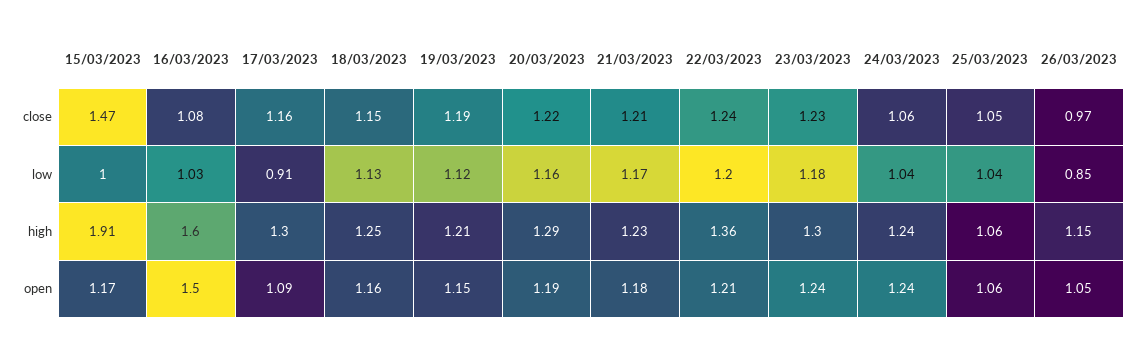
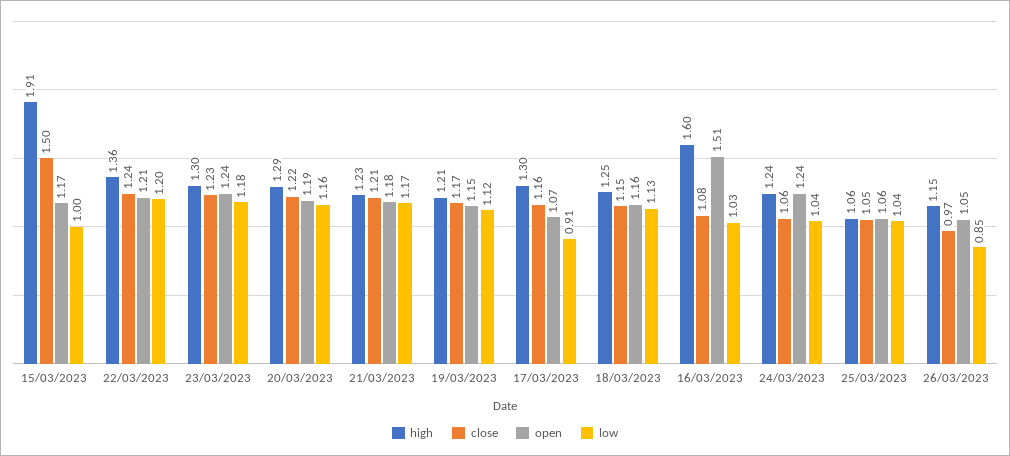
close, 15/03/2023: 1.47 -> 1.5
close, 19/03/2023: 1.19 -> 1.17
open, 16/03/2023: 1.5 -> 1.51
open, 17/03/2023: 1.09 -> 1.07

